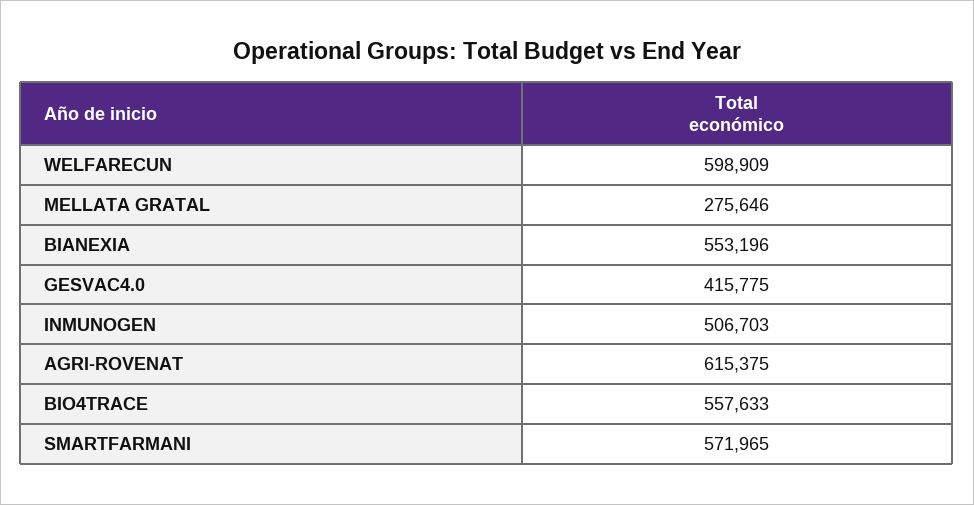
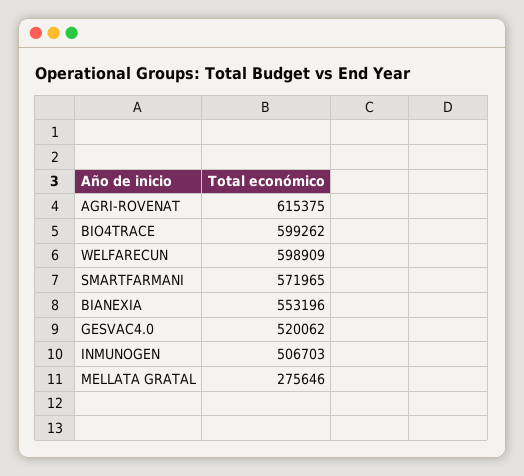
GESVAC4.0: 415775 -> 520062
BIO4TRACE: 557633 -> 599262

